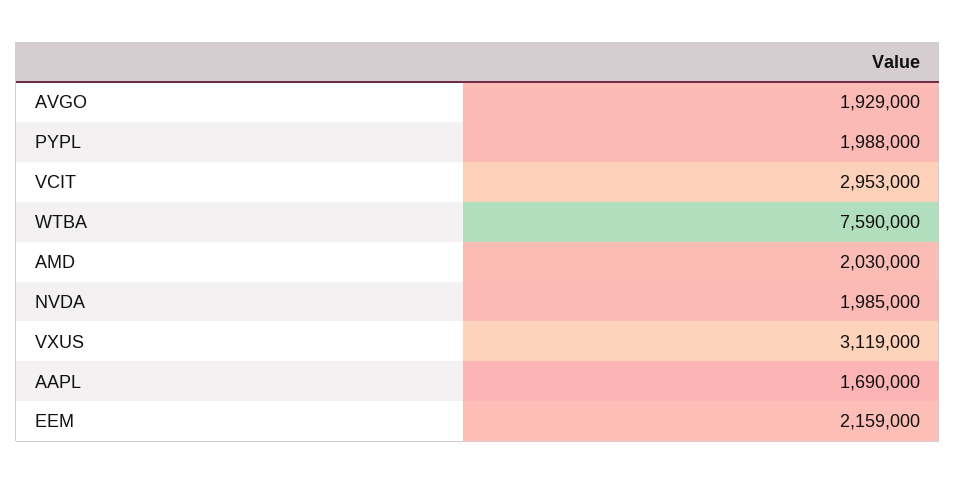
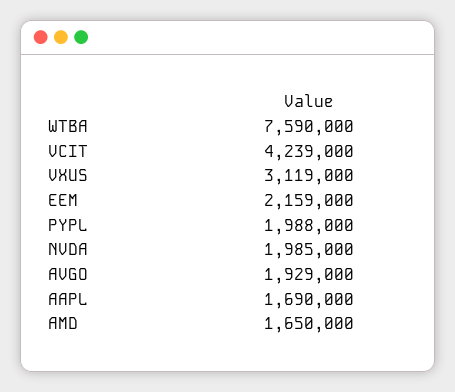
VCIT: 2953000 -> 4239000
AMD: 2030000 -> 1650000

